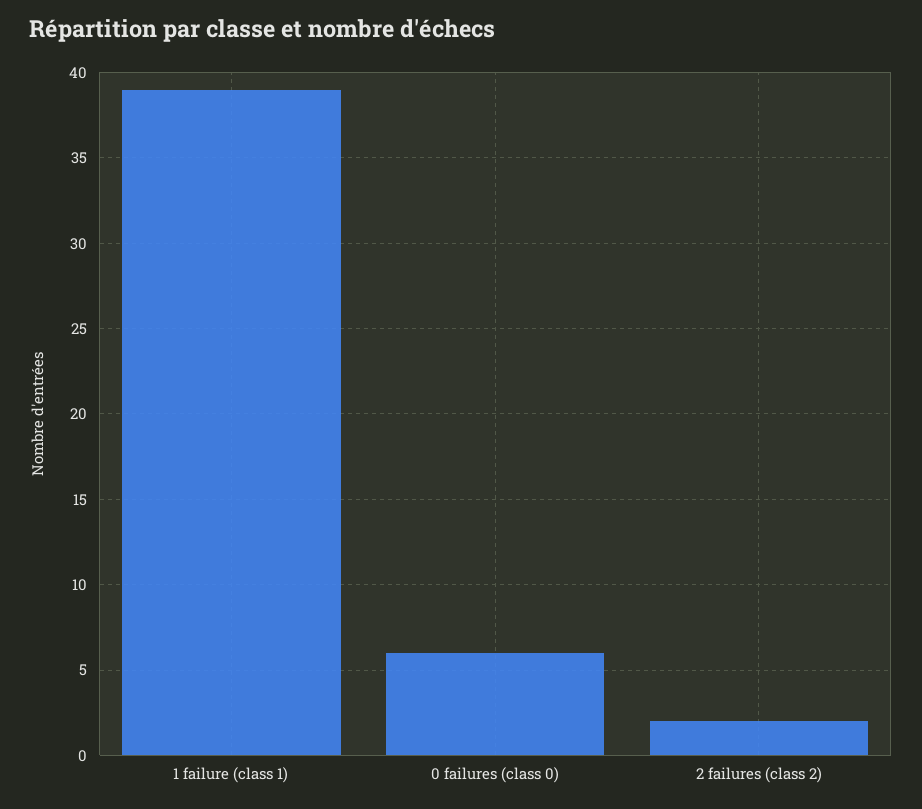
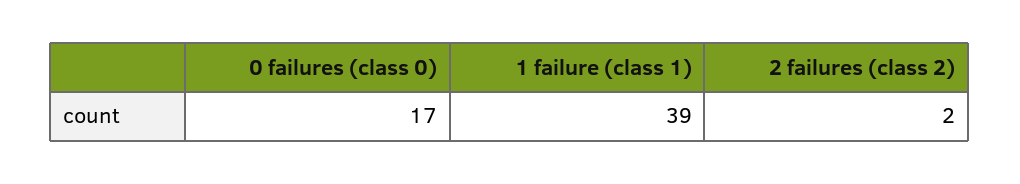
0 failures (class 0): 6 -> 17

